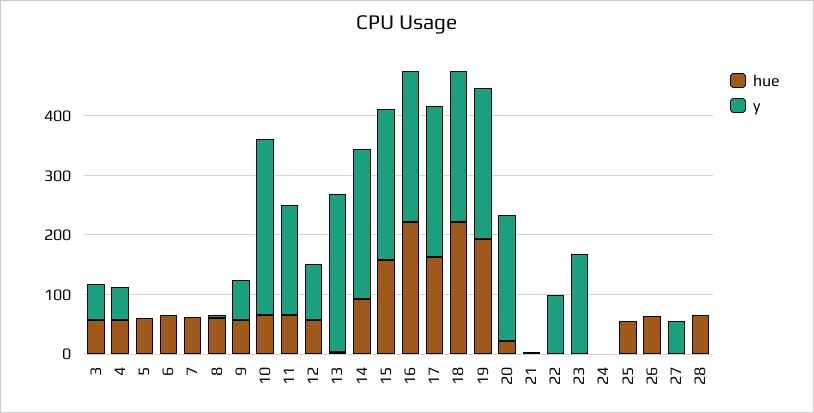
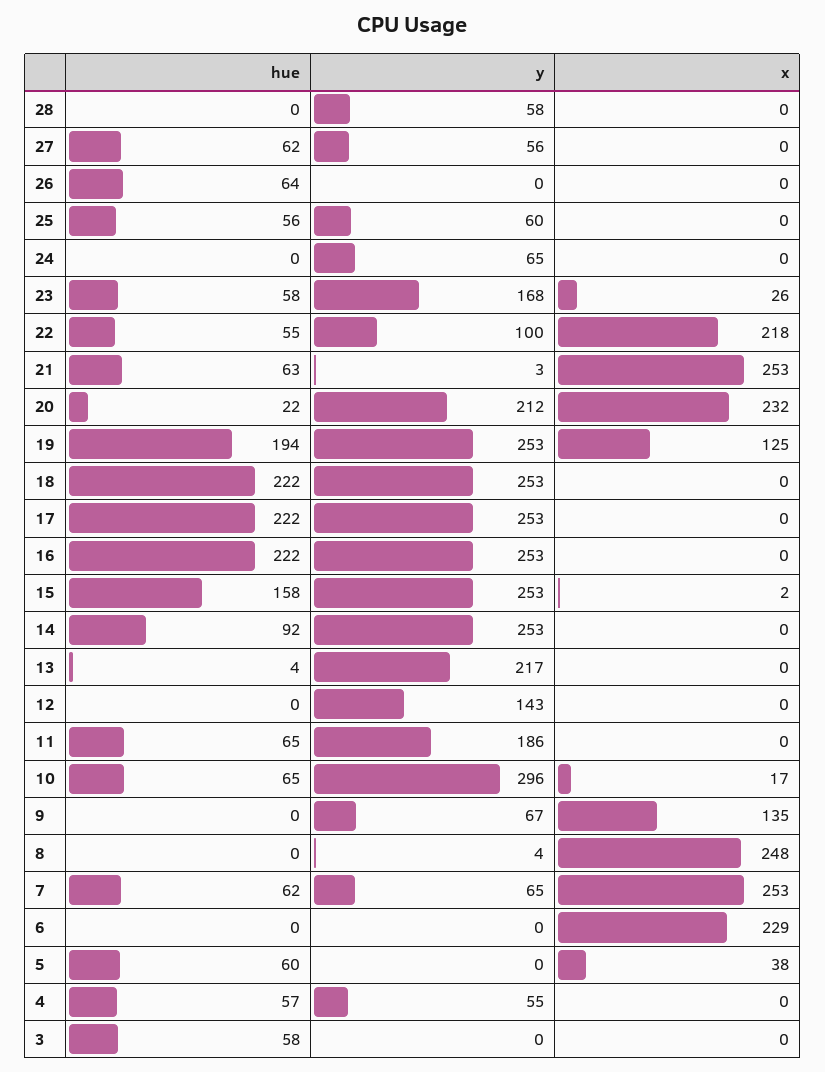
y, 3: 60 -> 0
hue, 6: 60 -> 0
y, 7: 0 -> 65
hue, 8: 60 -> 0
hue, 9: 60 -> 0
hue, 12: 60 -> 0
y, 12: 100 -> 143
y, 13: 260 -> 217
hue, 17: 160 -> 222
hue, 21: 0 -> 63
hue, 22: 0 -> 55
hue, 23: 0 -> 58
y, 24: 0 -> 65
y, 25: 0 -> 60
hue, 27: 0 -> 62
hue, 28: 60 -> 0
y, 28: 0 -> 58
x, 28: none -> 0
x, 27: none -> 0
x, 26: none -> 0
x, 25: none -> 0
x, 24: none -> 0
x, 23: none -> 26
x, 22: none -> 218
x, 21: none -> 253
x, 20: none -> 232
x, 19: none -> 125
x, 18: none -> 0
x, 17: none -> 0
x, 16: none -> 0
x, 15: none -> 2
x, 14: none -> 0
x, 13: none -> 0
x, 12: none -> 0
x, 11: none -> 0
x, 10: none -> 17
x, 9: none -> 135
x, 8: none -> 248
x, 7: none -> 253
x, 6: none -> 229
x, 5: none -> 38
x, 4: none -> 0
x, 3: none -> 0

